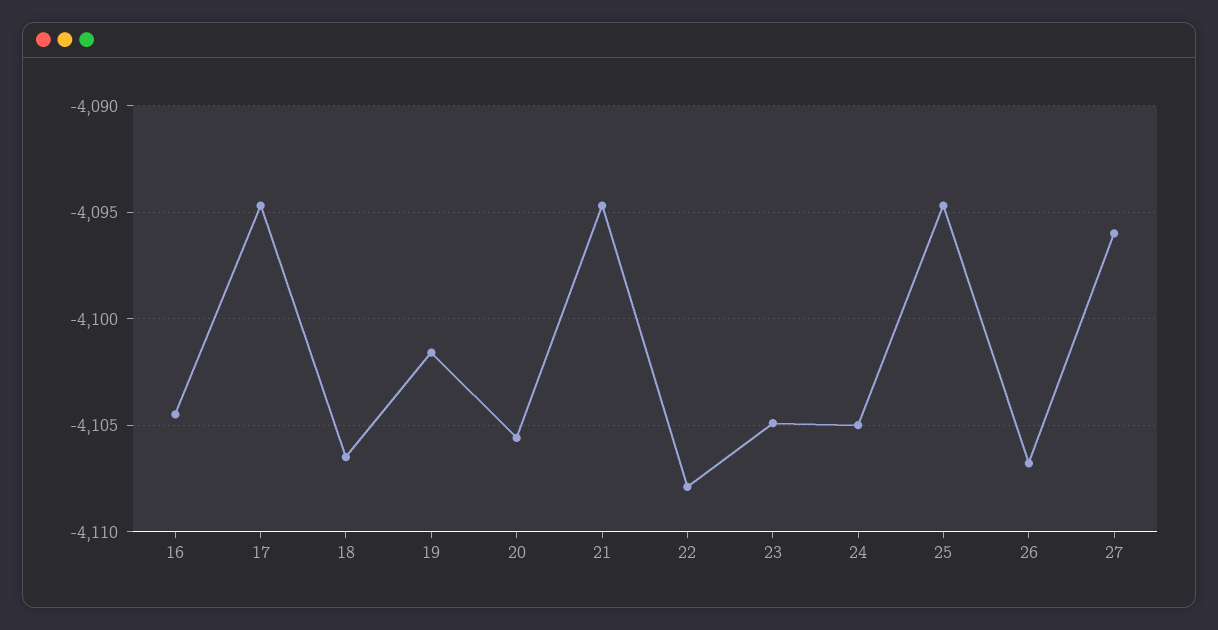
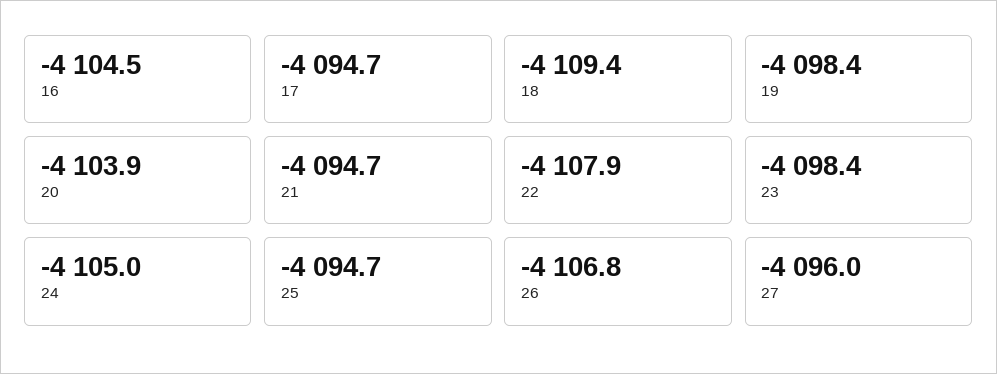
18: -4106.5 -> -4109.4
19: -4101.5 -> -4098.4
20: -4105.5 -> -4103.9
23: -4105 -> -4098.4

